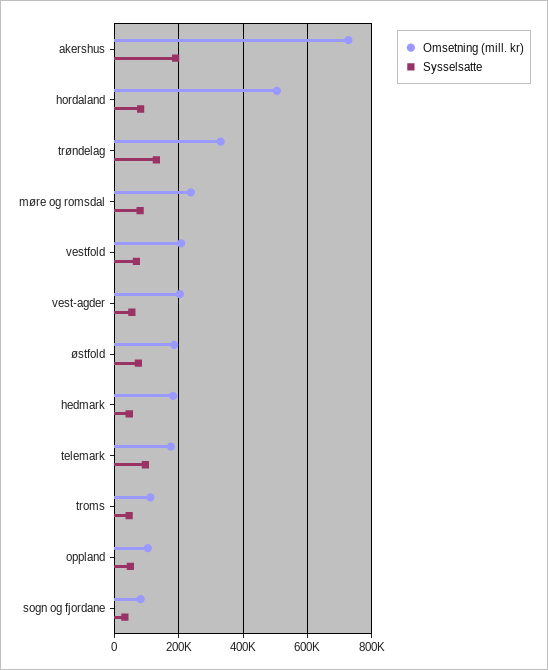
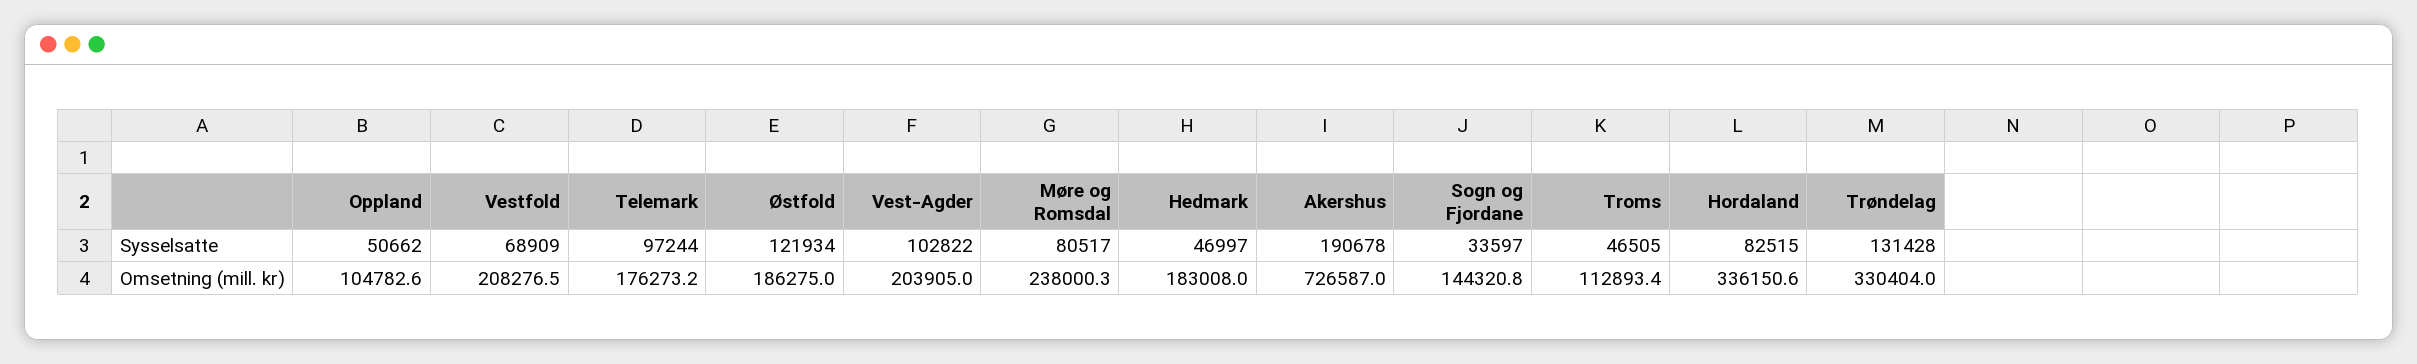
Omsetning (mill. kr), hordaland: 500000 -> 336150.6
Sysselsatte, vest-agder: 60000 -> 102822
Sysselsatte, østfold: 80000 -> 121934
Omsetning (mill. kr), sogn og fjordane: 80000 -> 144320.8

